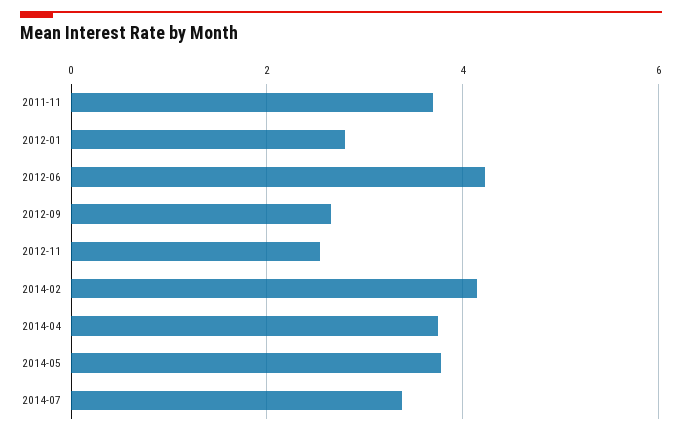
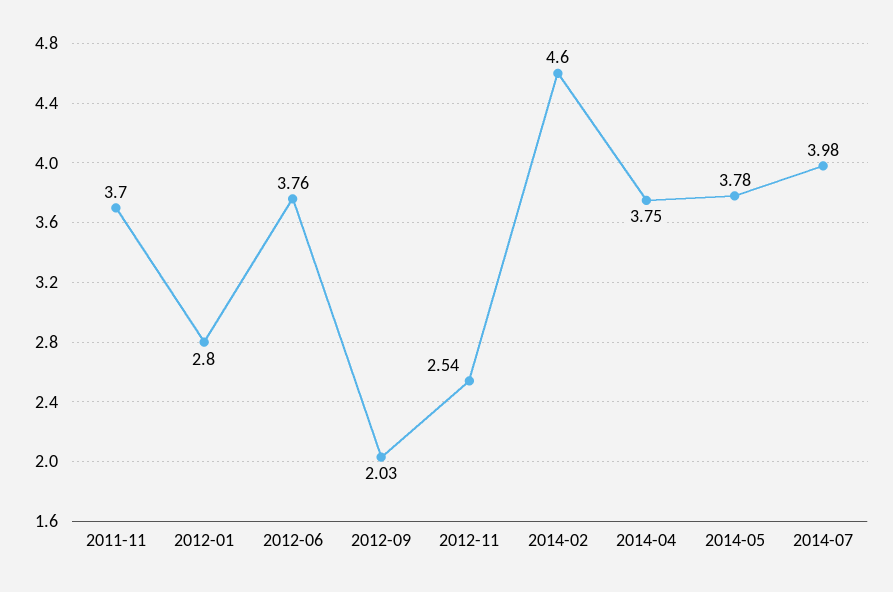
2012-06: 4.2 -> 3.76
2012-09: 2.6 -> 2.03
2014-02: 4.2 -> 4.6
2014-07: 3.4 -> 3.98

